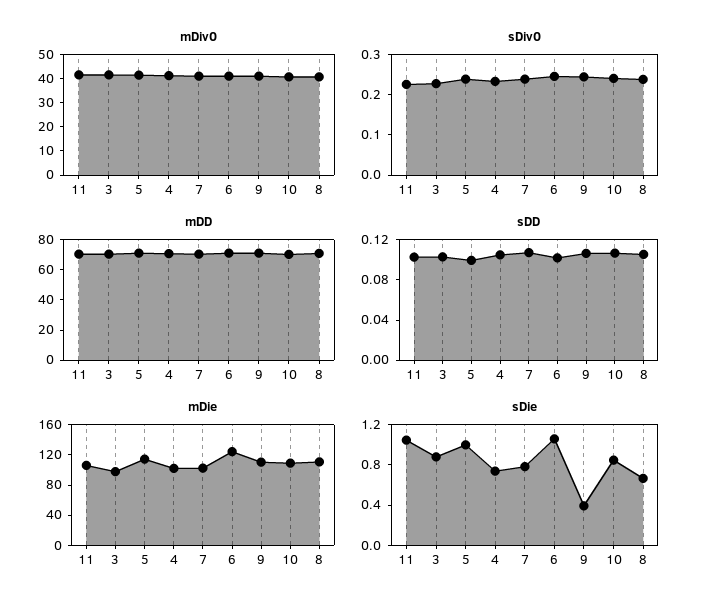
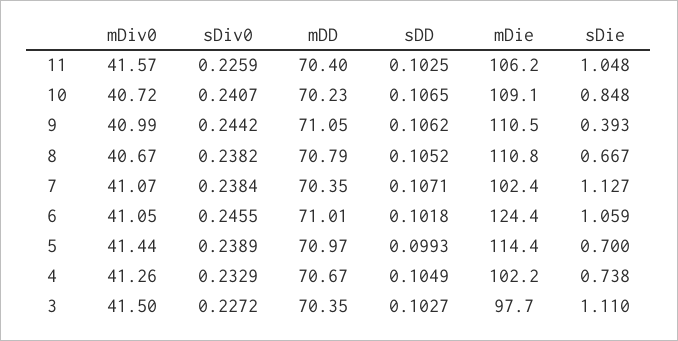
sDie, 3: 0.9 -> 1.11
sDie, 5: 1 -> 0.7
sDie, 7: 0.8 -> 1.127

